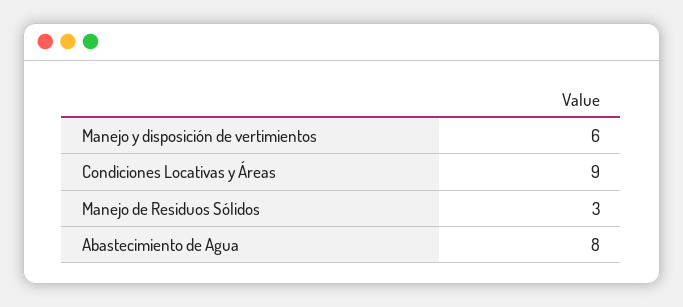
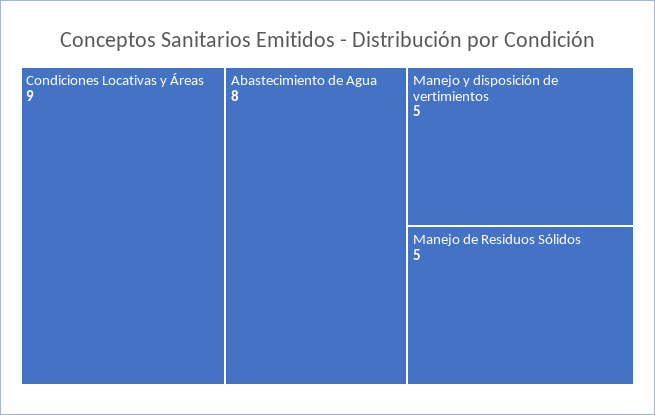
Manejo y disposición de vertimientos: 6 -> 5
Manejo de Residuos Sólidos: 3 -> 5

